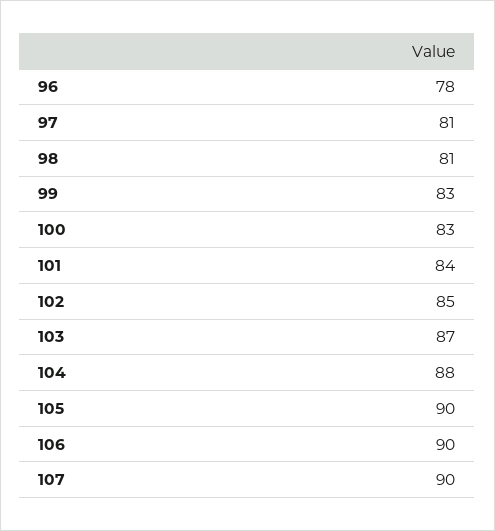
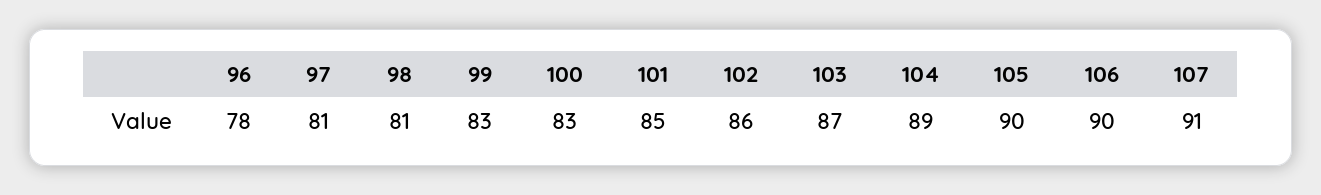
101: 84 -> 85
102: 85 -> 86
104: 88 -> 89
107: 90 -> 91

